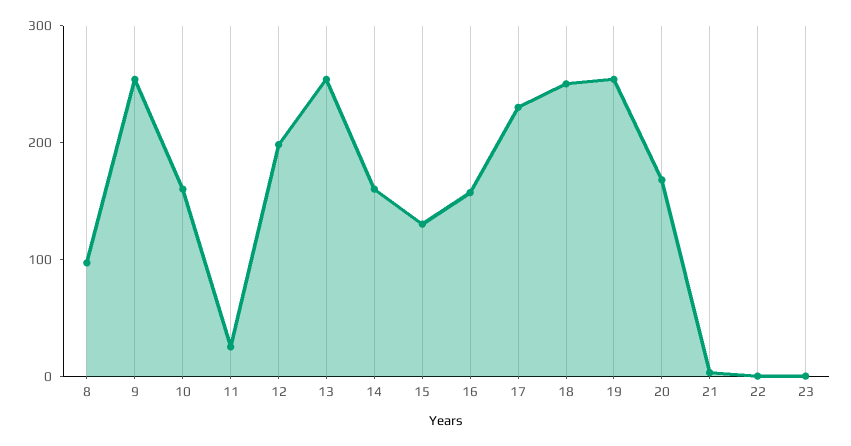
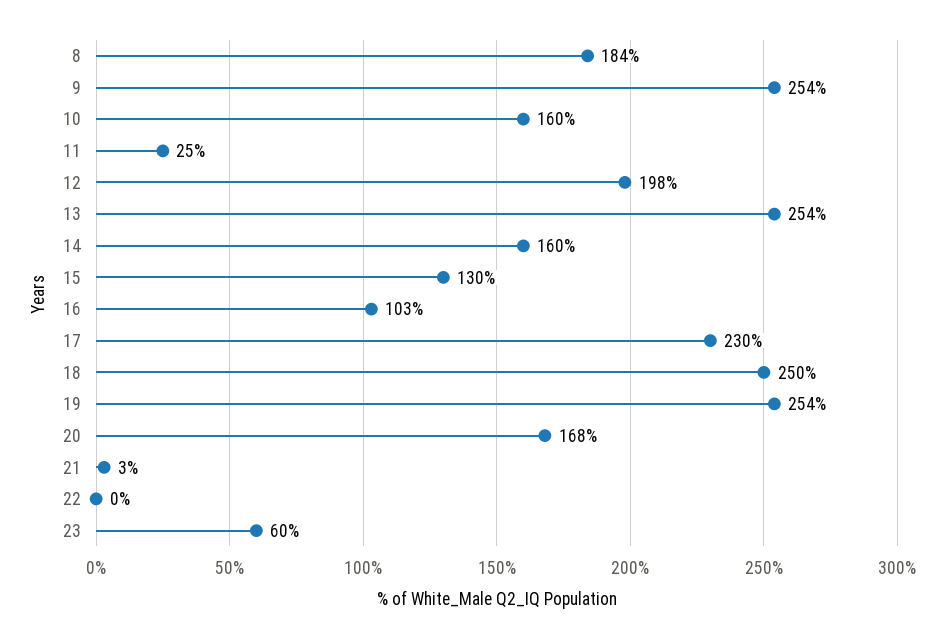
8: 100 -> 184
16: 160 -> 103
23: 0 -> 60

